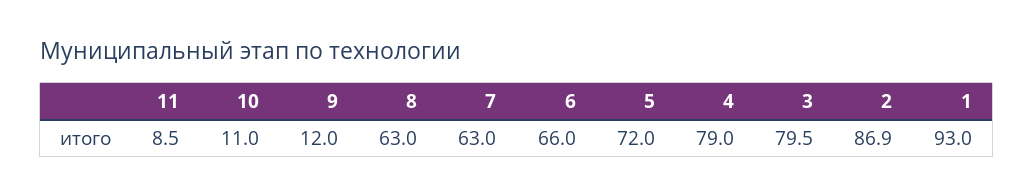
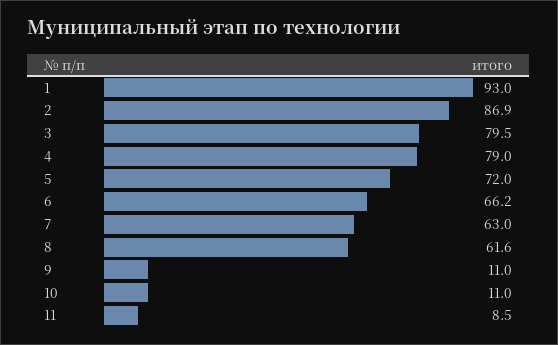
9: 12 -> 11
8: 63 -> 61.6
6: 66 -> 66.2

